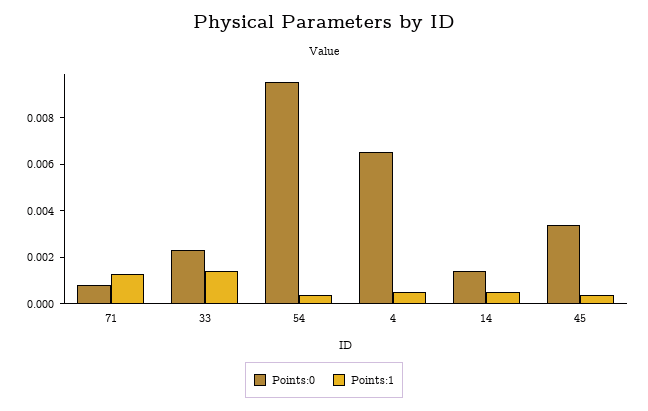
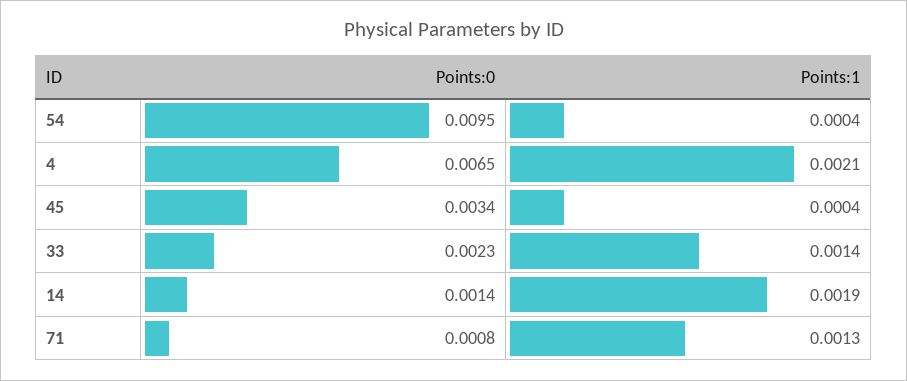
Points:1, 4: 0.0005 -> 0.0021
Points:1, 14: 0.0005 -> 0.0019

